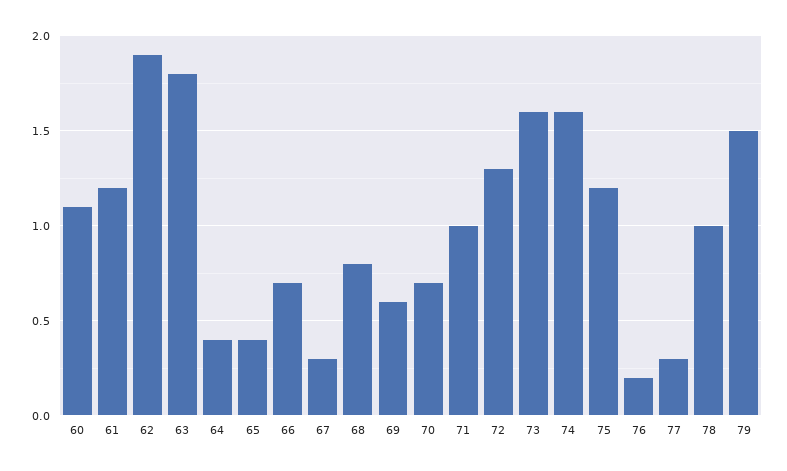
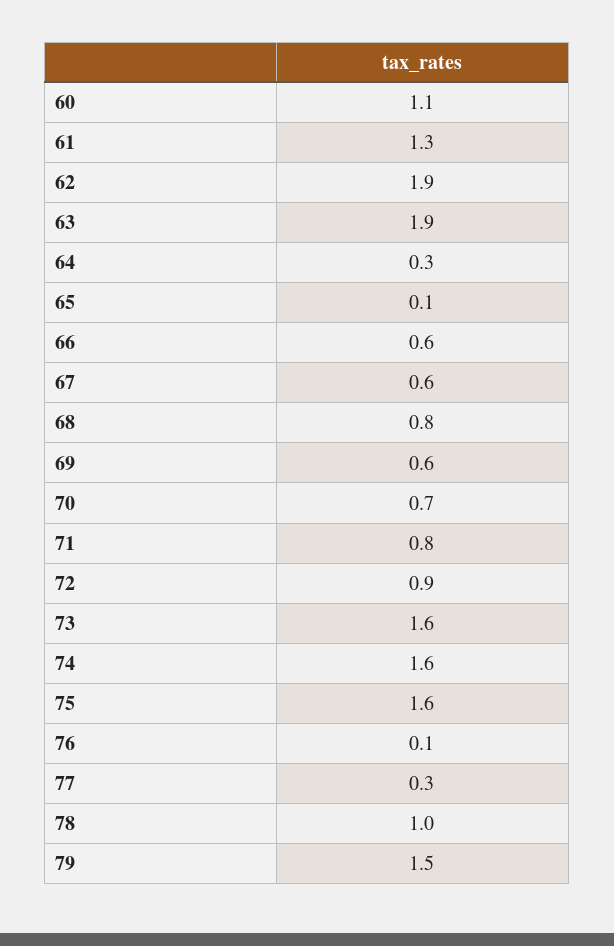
61: 1.2 -> 1.3
63: 1.8 -> 1.9
64: 0.4 -> 0.3
65: 0.4 -> 0.1
66: 0.7 -> 0.6
67: 0.3 -> 0.6
71: 1 -> 0.8
72: 1.3 -> 0.9
75: 1.2 -> 1.6
76: 0.2 -> 0.1

